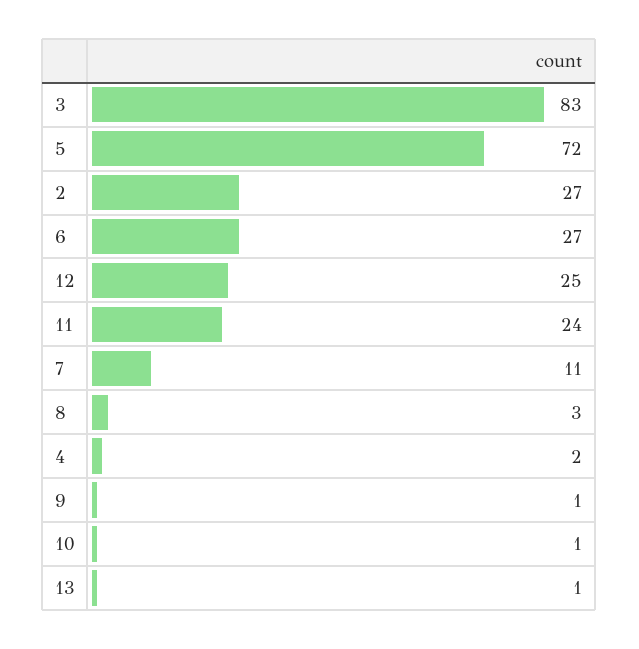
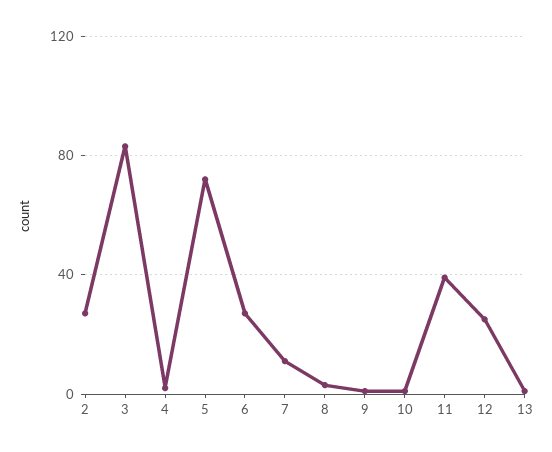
11: 24 -> 40

